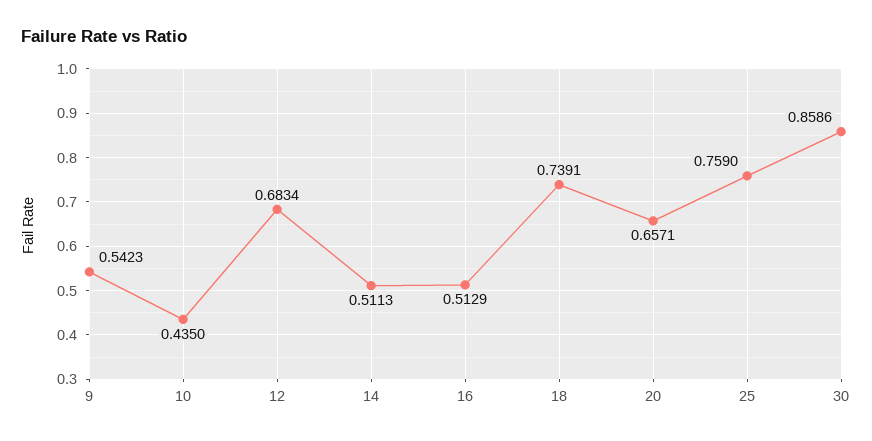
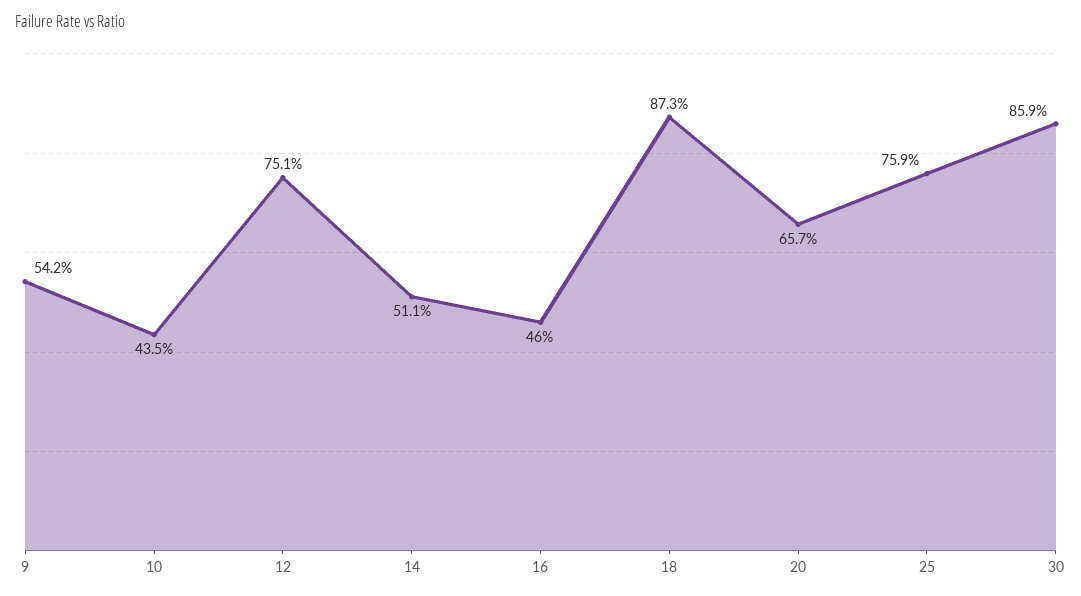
12: 0.6834 -> 0.751
16: 0.5129 -> 0.46
18: 0.7391 -> 0.873

